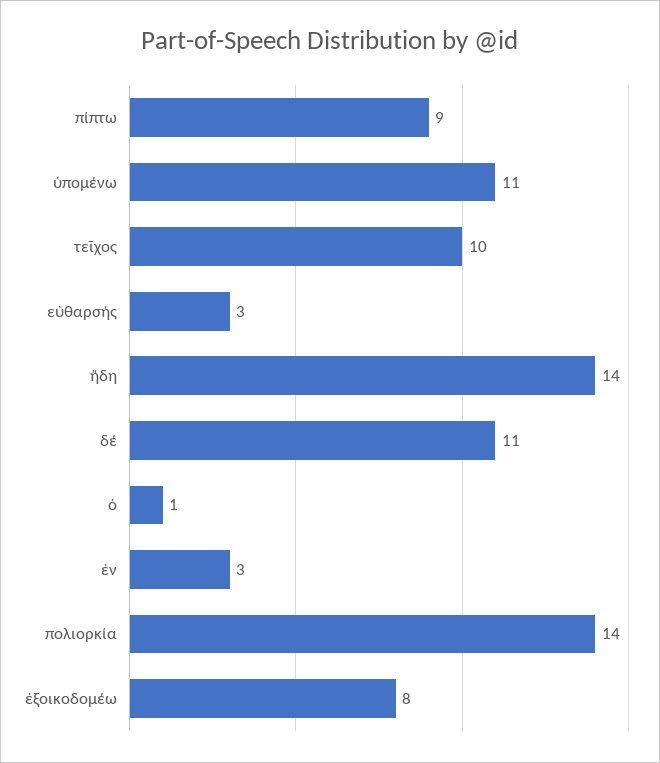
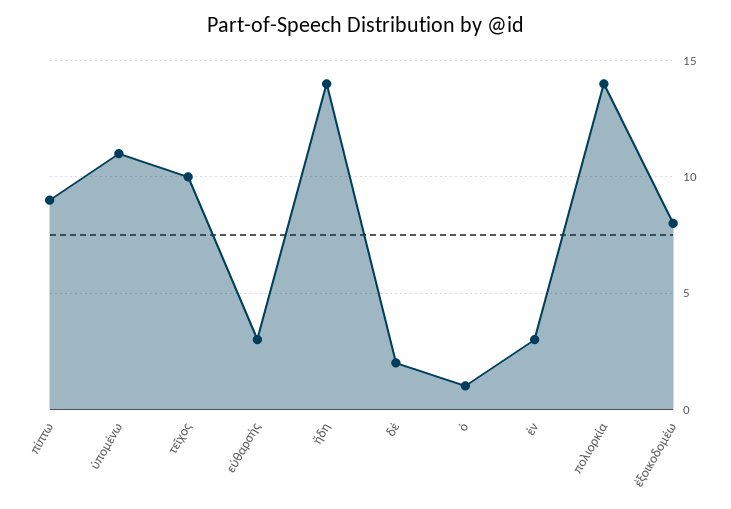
δέ: 11 -> 2

